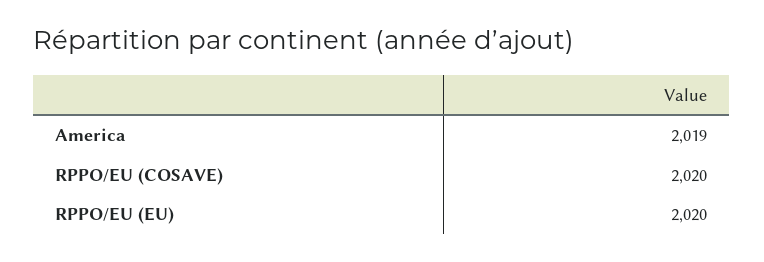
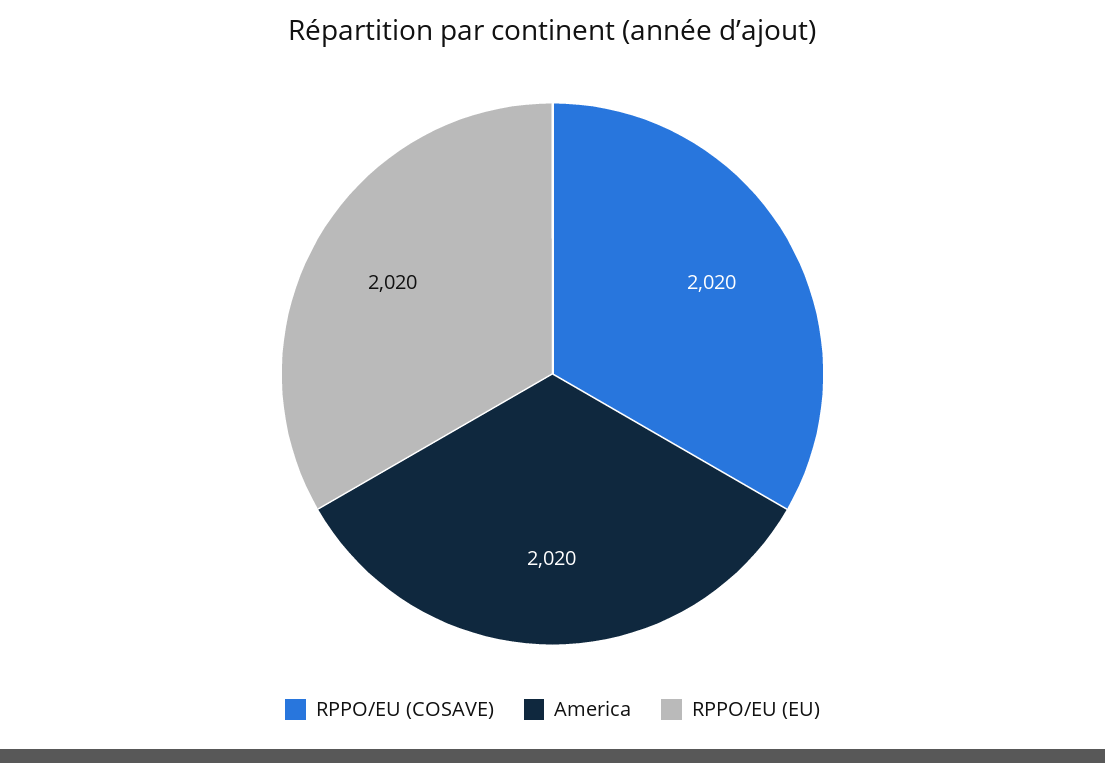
America: 2019 -> 2020

